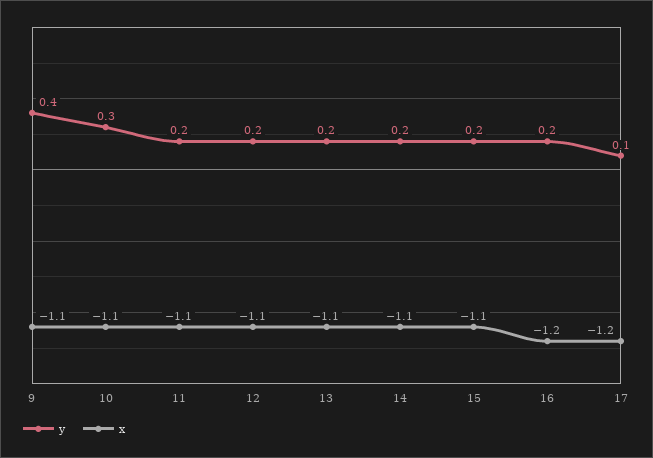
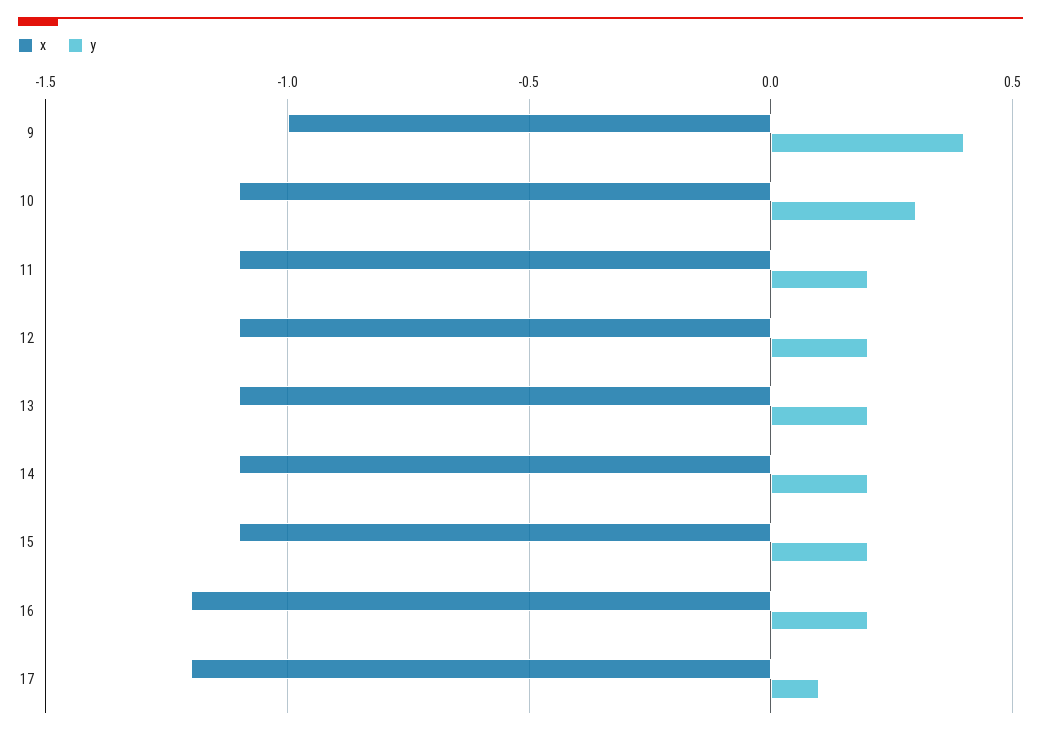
x, 9: -1.1 -> -1

